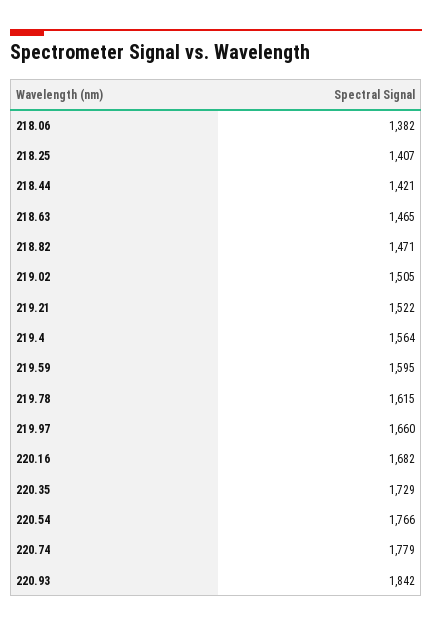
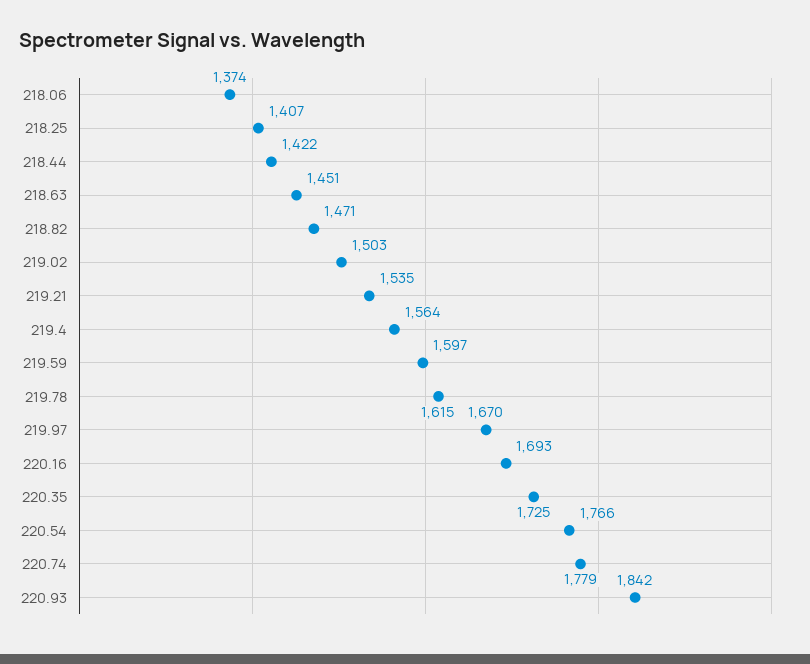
218.06: 1382 -> 1374
218.44: 1421 -> 1422
218.63: 1465 -> 1451
219.02: 1505 -> 1503
219.21: 1522 -> 1535
219.59: 1595 -> 1597
219.97: 1660 -> 1670
220.16: 1682 -> 1693
220.35: 1729 -> 1725

